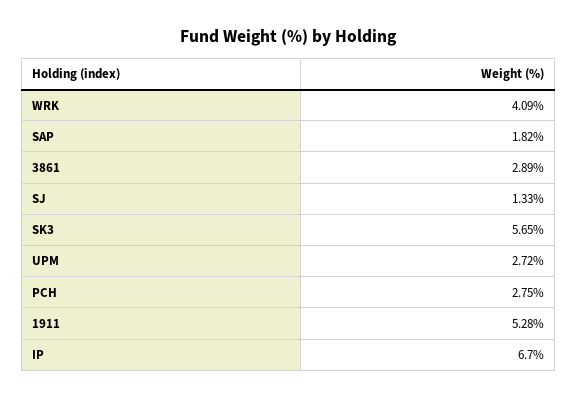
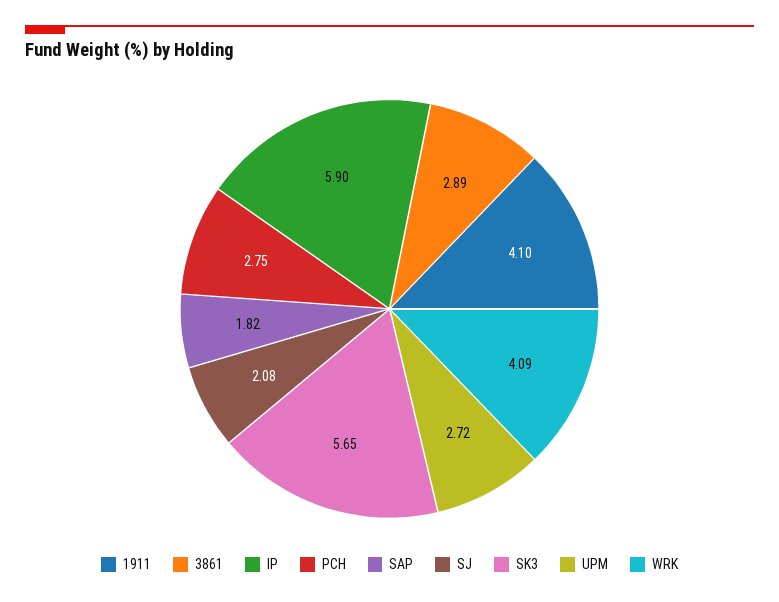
SJ: 1.33 -> 2.08
1911: 5.28 -> 4.1
IP: 6.7 -> 5.9

